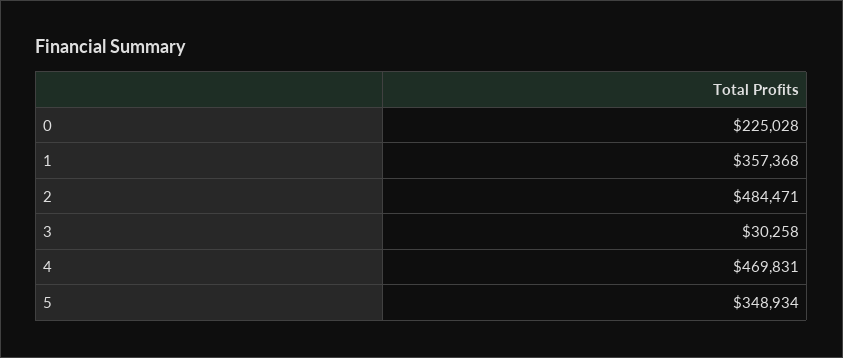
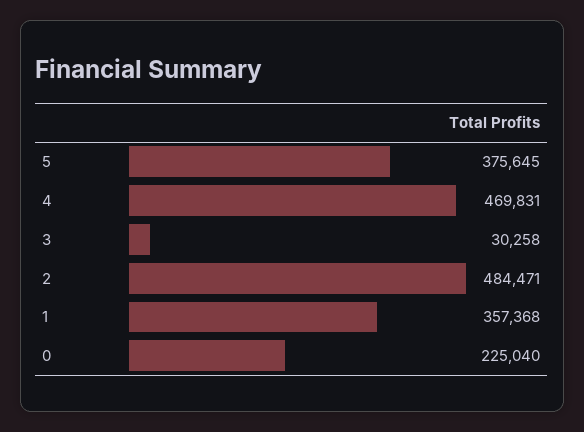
0: 225028 -> 225040
5: 348934 -> 375645

